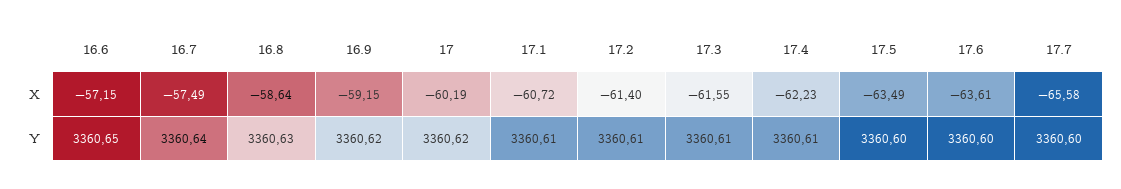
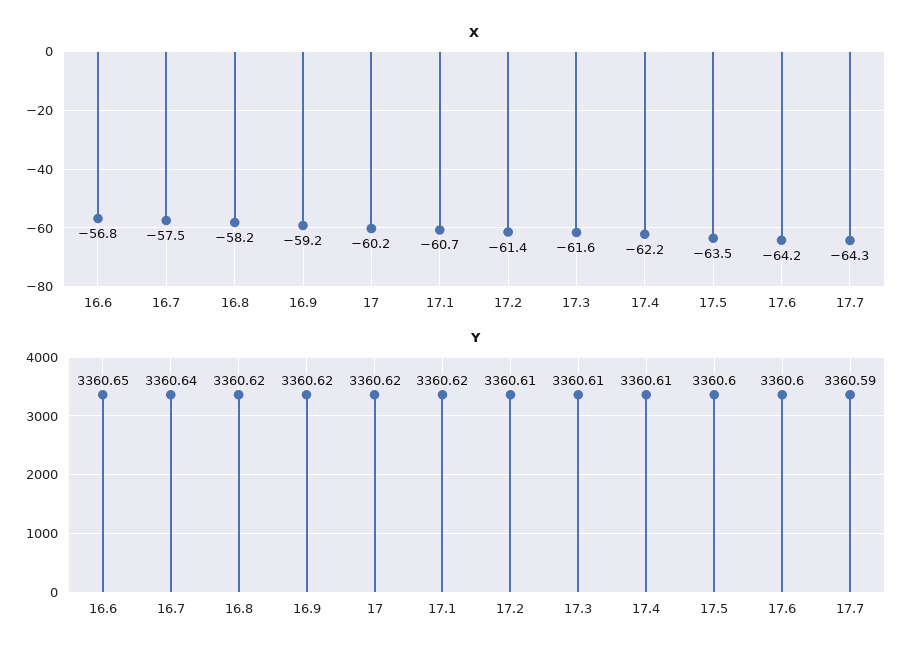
X, 16.6: -57.15 -> -56.8
X, 16.8: -58.64 -> -58.2
X, 17.6: -63.61 -> -64.2
X, 17.7: -65.58 -> -64.3
Y, 16.8: 3360.63 -> 3360.62
Y, 17.1: 3360.61 -> 3360.62
Y, 17.7: 3360.6 -> 3360.59

